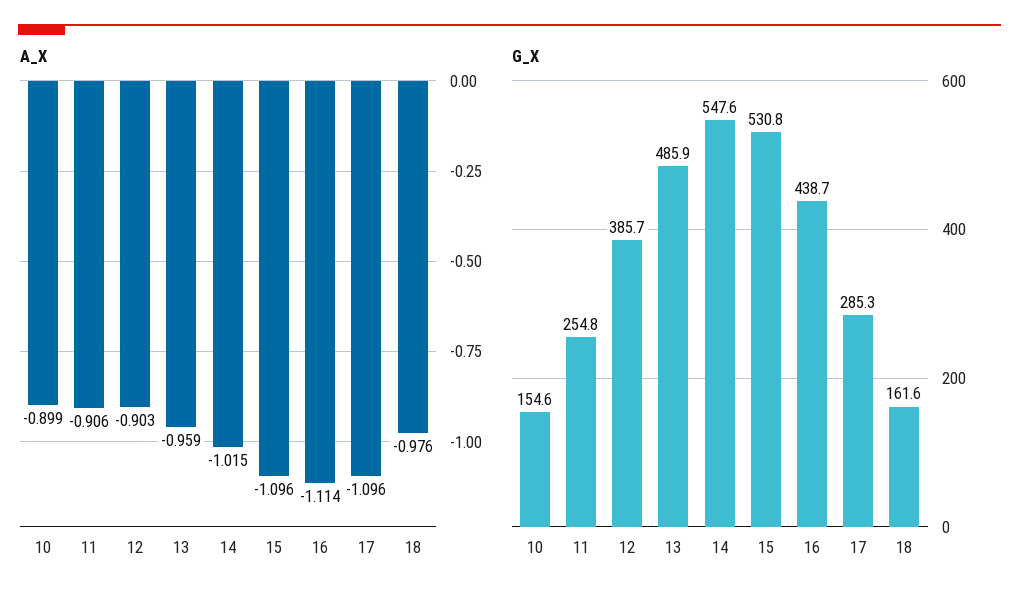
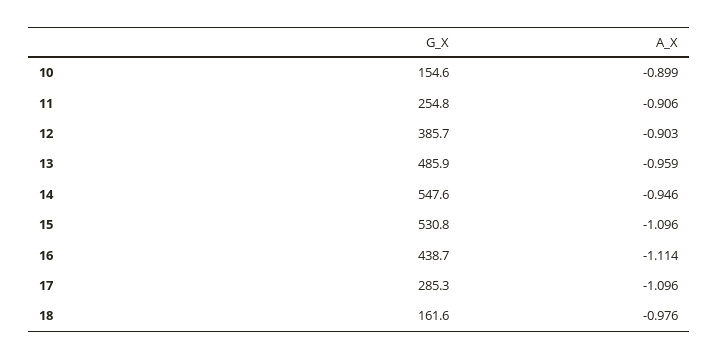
A_X, 14: -1.015 -> -0.946

